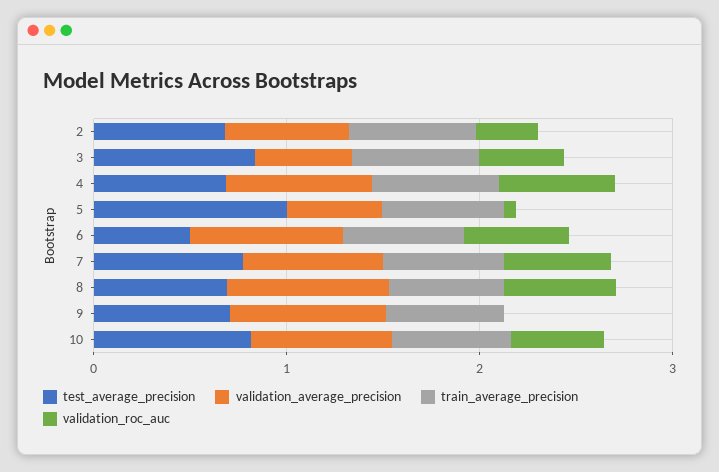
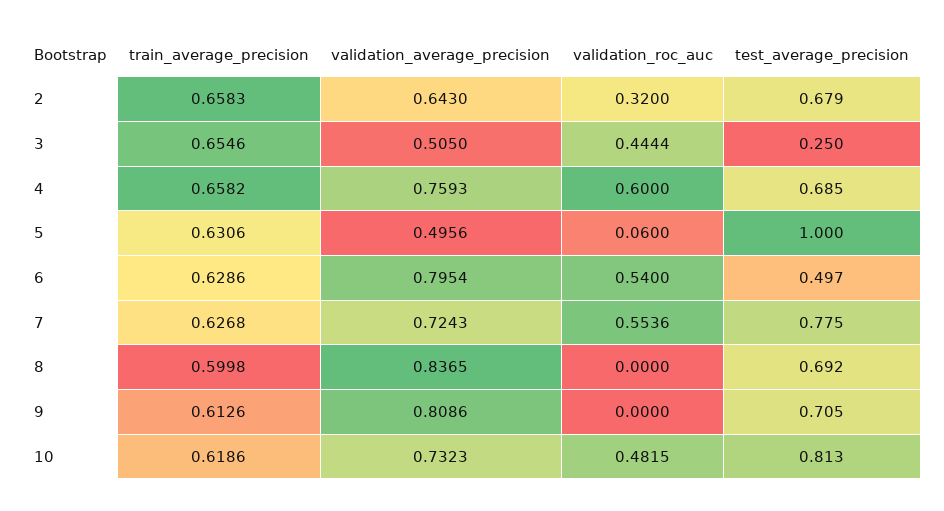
test_average_precision, 3: 0.8 -> 0.25
validation_roc_auc, 8: 0.6 -> 0

